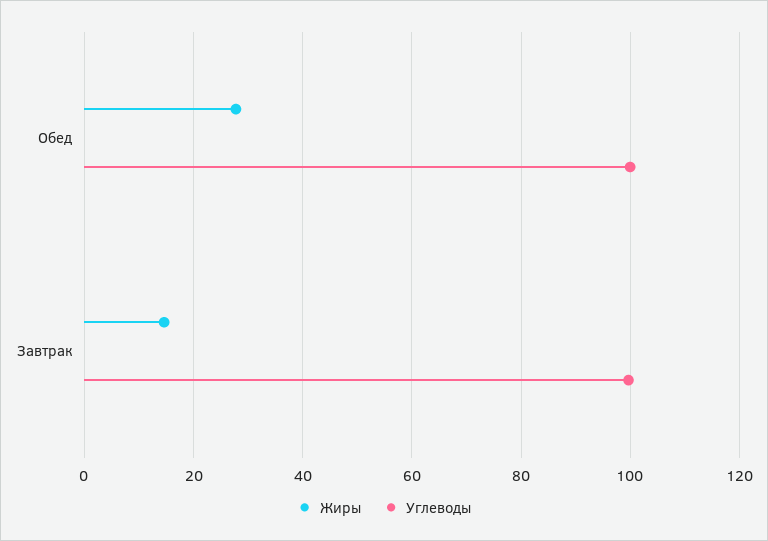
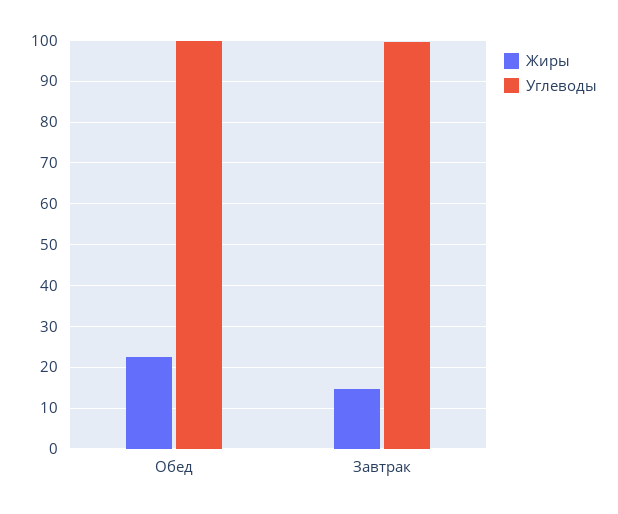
Жиры, Обед: 28 -> 22

